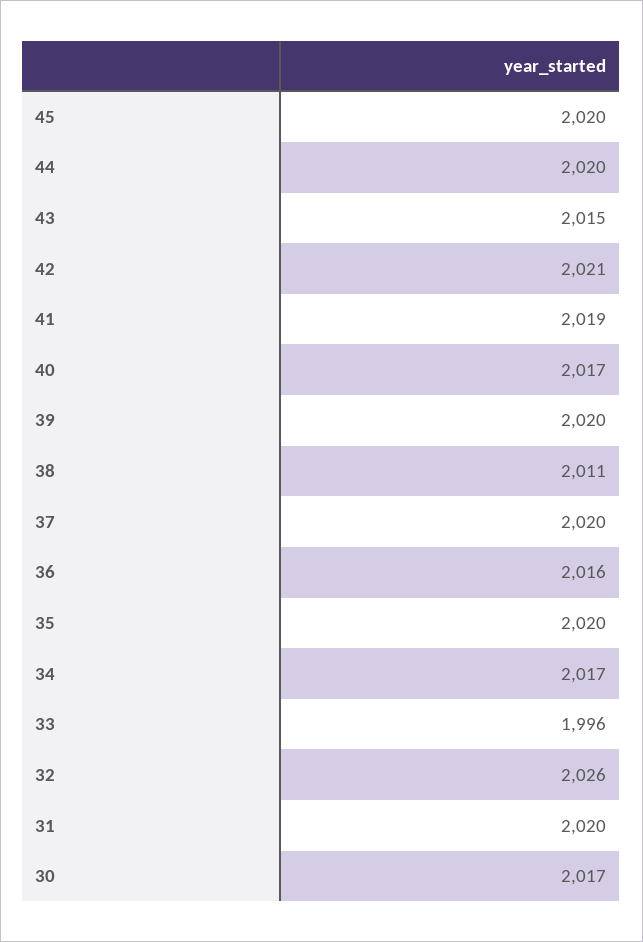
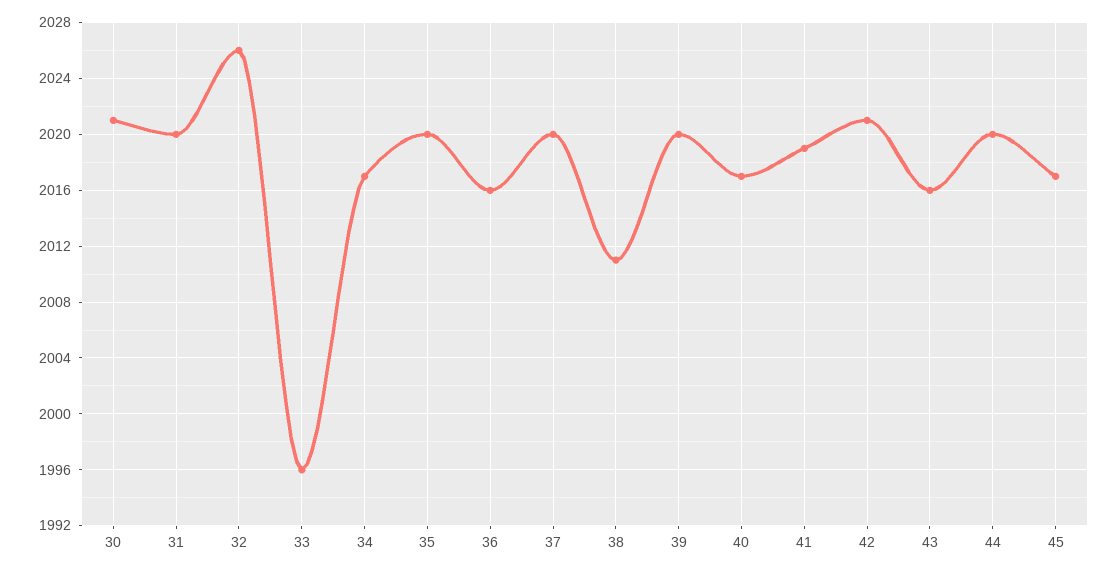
45: 2020 -> 2017
43: 2015 -> 2016
30: 2017 -> 2021

